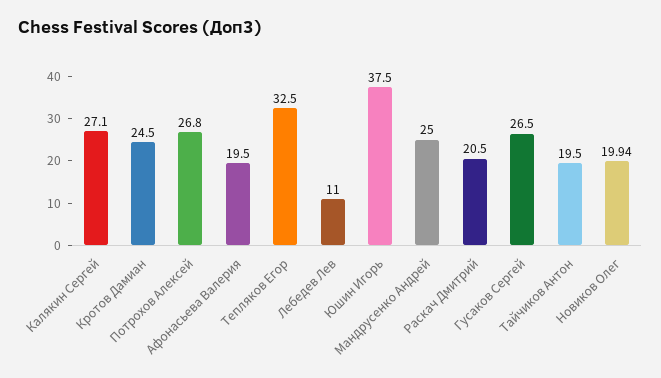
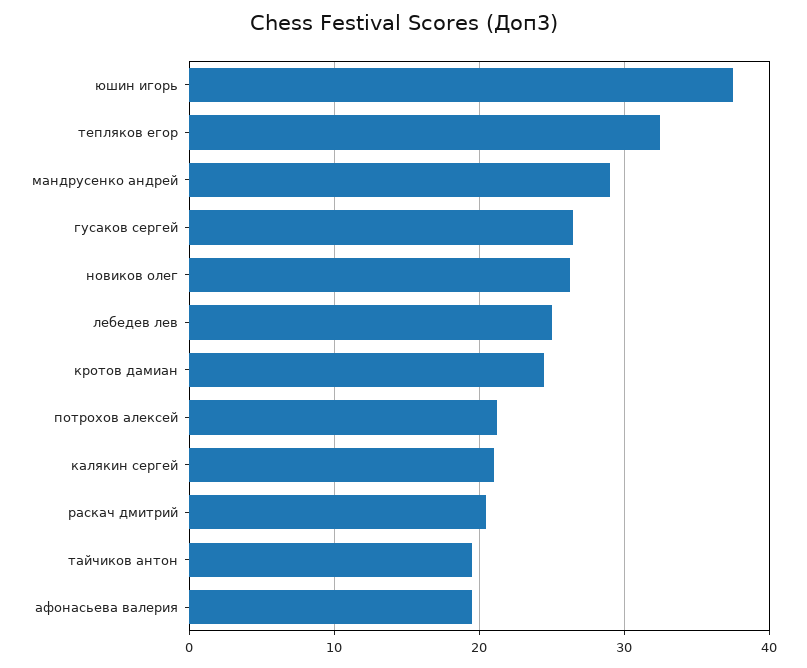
Калякин Сергей: 27.1 -> 21
Потрохов Алексей: 26.8 -> 21
Лебедев Лев: 11 -> 25
Мандрусенко Андрей: 25 -> 29
Новиков Олег: 19.94 -> 26

